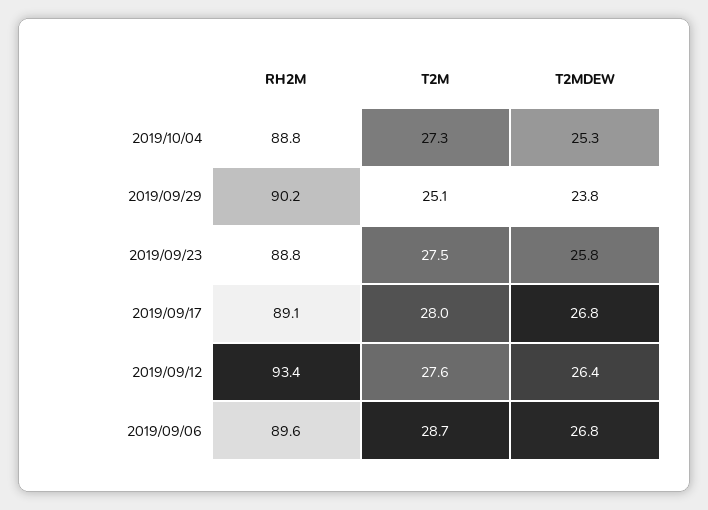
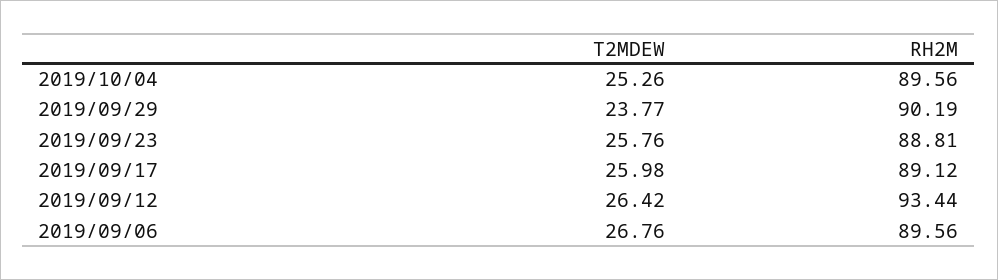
RH2M, 2019/10/04: 88.8 -> 89.56
T2M, 2019/10/04: 27.3 -> none
T2M, 2019/09/29: 25.1 -> none
T2M, 2019/09/23: 27.5 -> none
T2M, 2019/09/17: 28 -> none
T2MDEW, 2019/09/17: 26.8 -> 25.98
T2M, 2019/09/12: 27.6 -> none
T2M, 2019/09/06: 28.7 -> none

